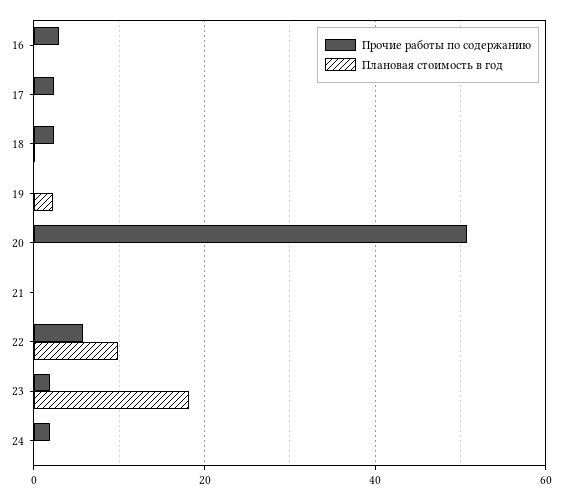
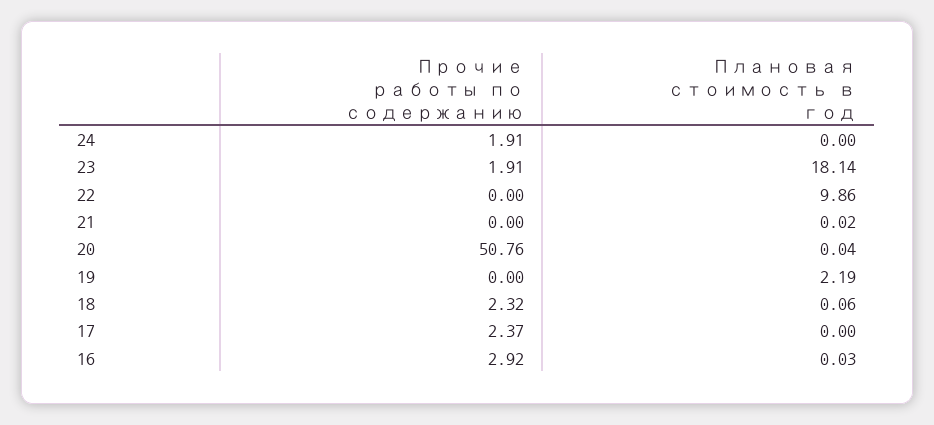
Прочие работы по содержанию, 22: 6 -> 0

